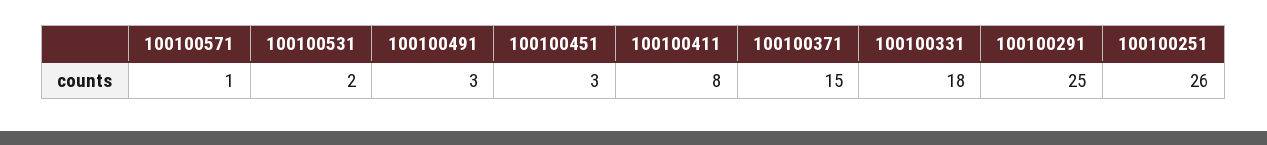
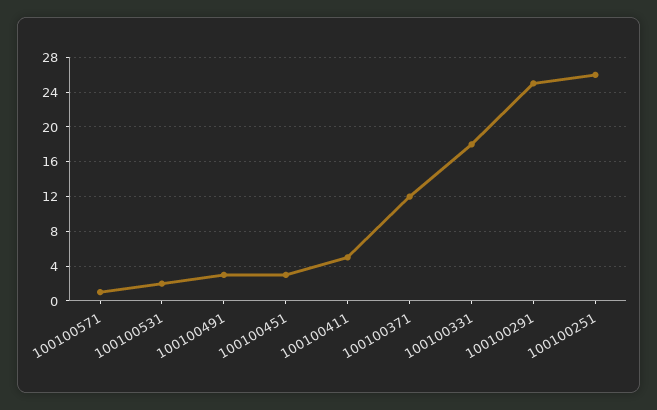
100100411: 8 -> 5
100100371: 15 -> 12

